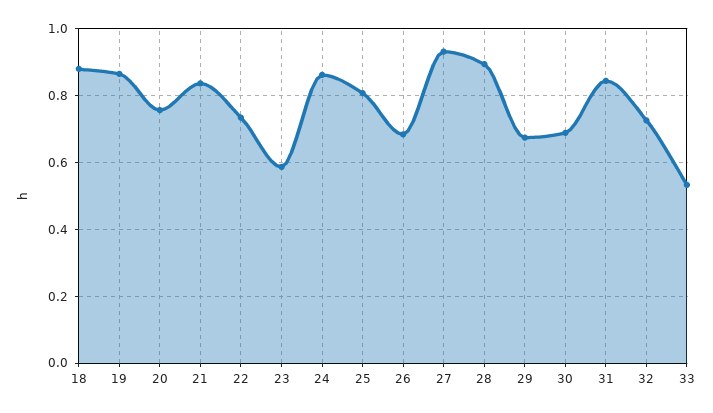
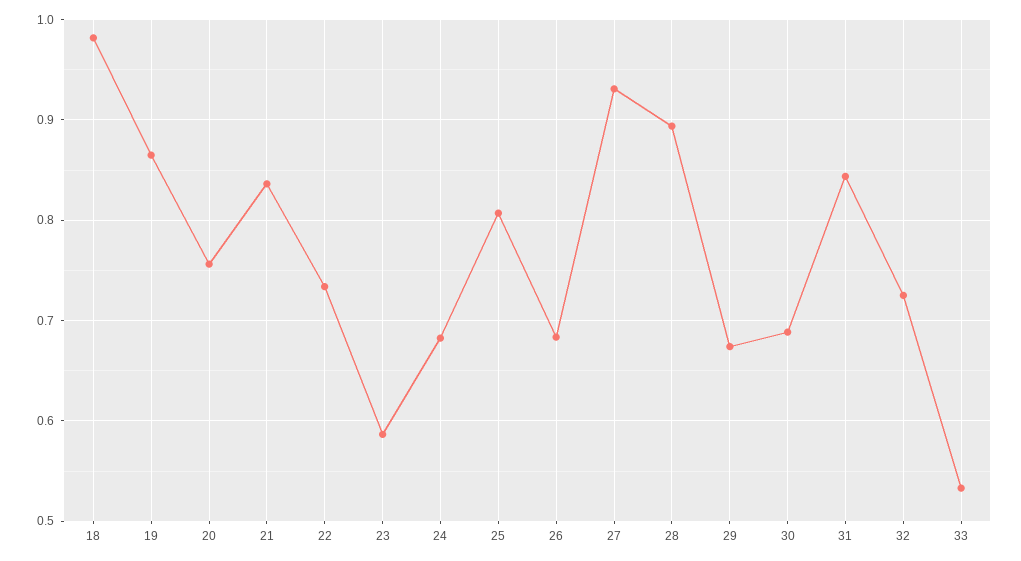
18: 0.88 -> 0.98
24: 0.86 -> 0.68

